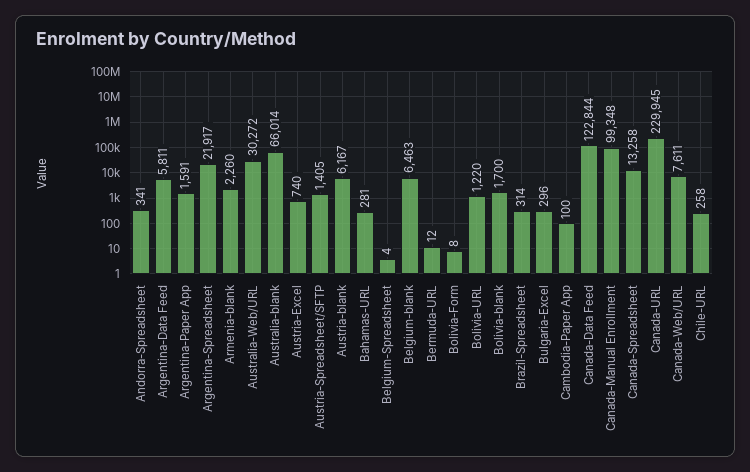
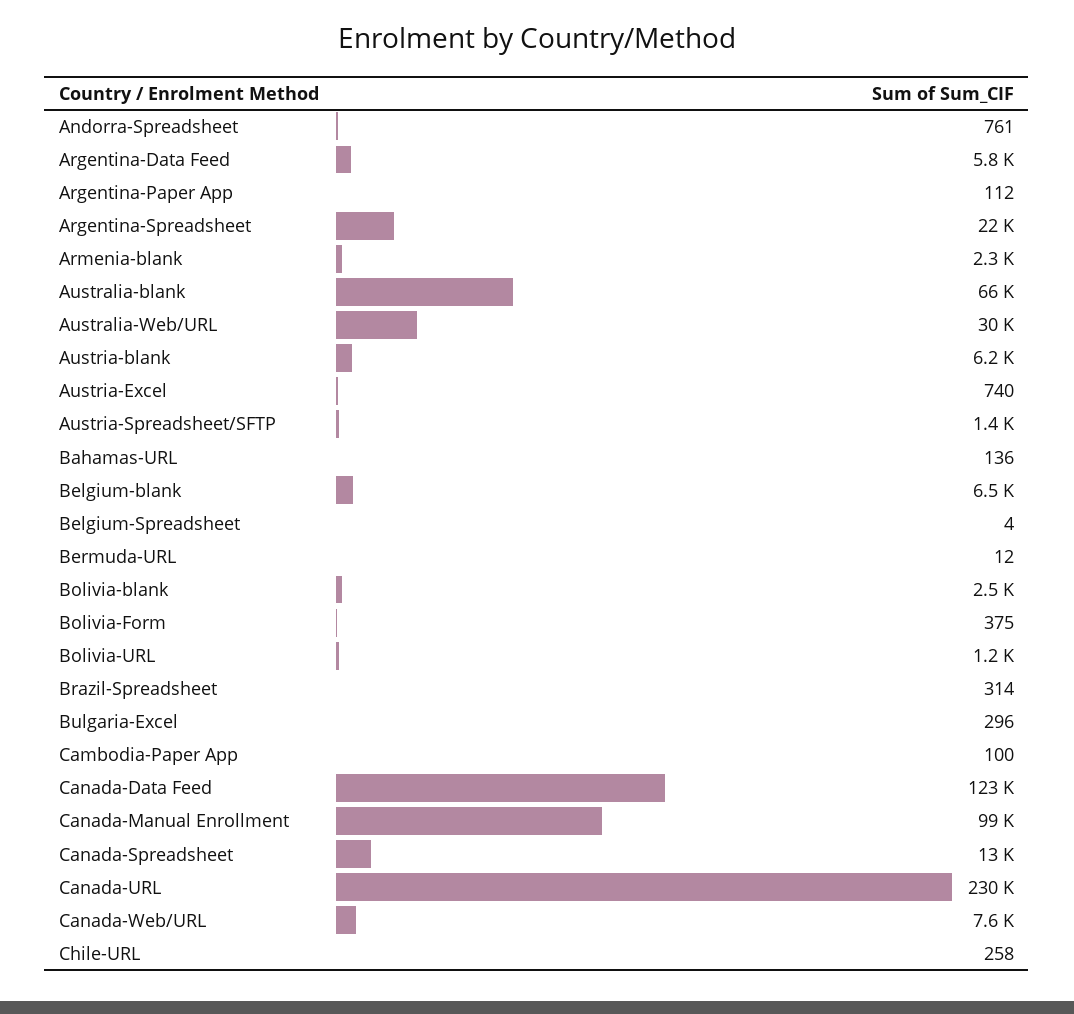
Andorra-Spreadsheet: 341 -> 761
Argentina-Paper App: 1591 -> 112
Bahamas-URL: 281 -> 136
Bolivia-Form: 8 -> 375
Bolivia-blank: 1700 -> 2500

